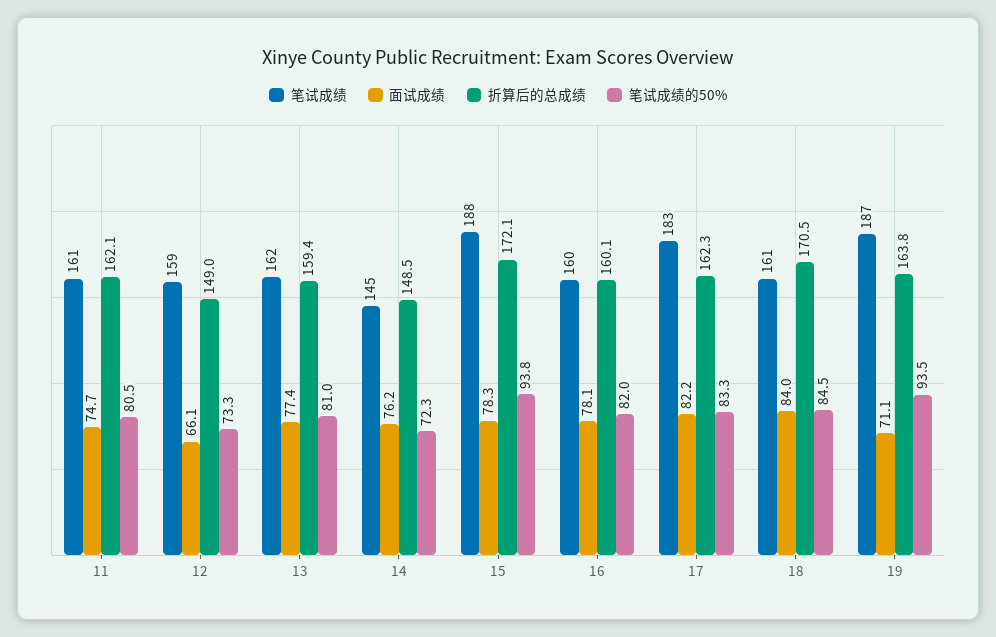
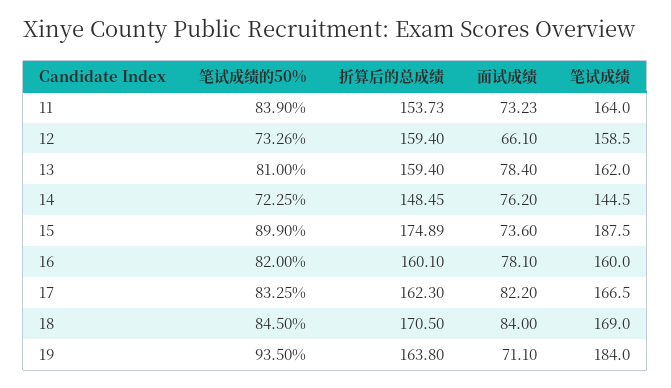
笔试成绩, 11: 161 -> 164
面试成绩, 11: 74.7 -> 73.23
折算后的总成绩, 11: 162.1 -> 153.73
笔试成绩的50%, 11: 80.5 -> 83.9
折算后的总成绩, 12: 149 -> 159.4
面试成绩, 13: 77.4 -> 78.4
面试成绩, 15: 78.3 -> 73.6
折算后的总成绩, 15: 172.1 -> 174.89
笔试成绩的50%, 15: 93.8 -> 89.9
笔试成绩, 17: 183 -> 166.5
笔试成绩, 18: 161 -> 169
笔试成绩, 19: 187 -> 184

